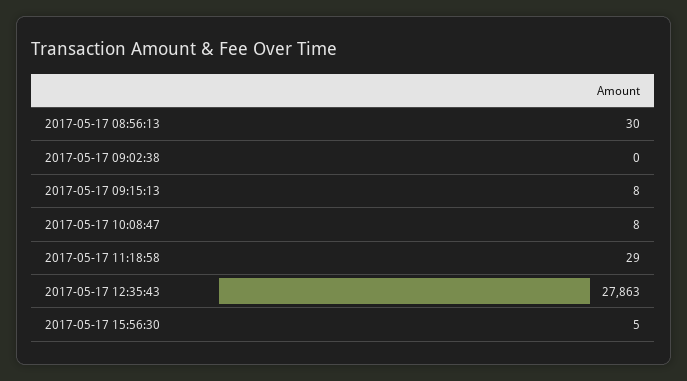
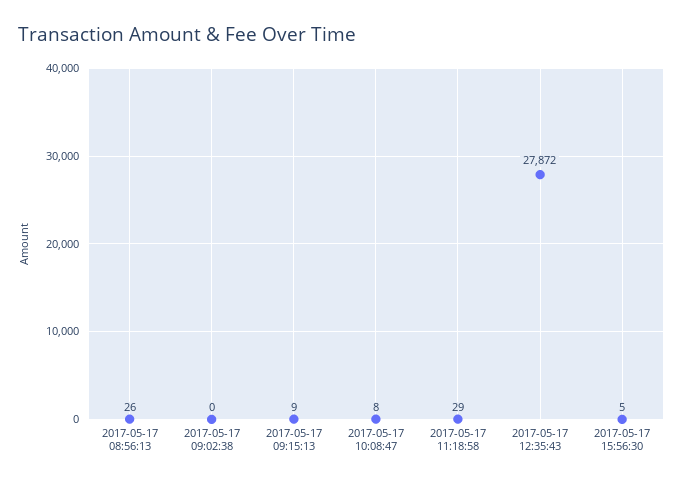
2017-05-17 08:56:13: 30 -> 26
2017-05-17 09:15:13: 8 -> 9
2017-05-17 12:35:43: 27863 -> 27872

